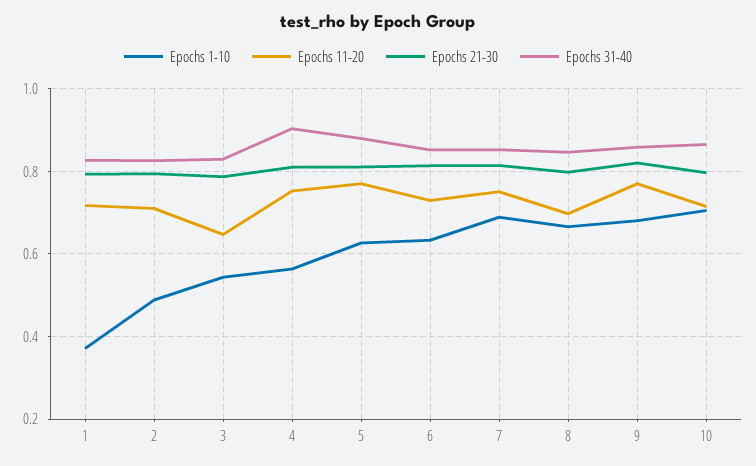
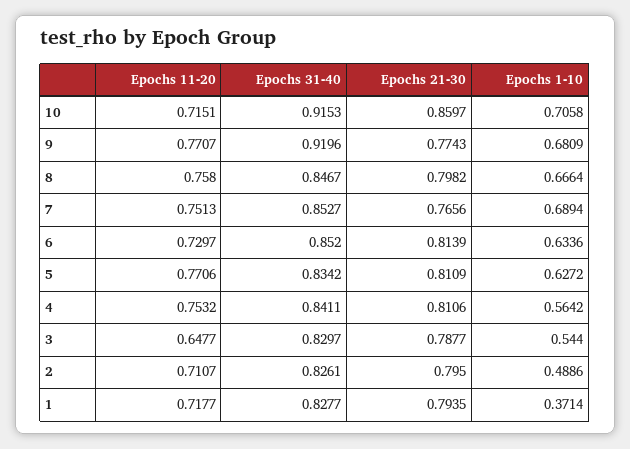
Epochs 31-40, 4: 0.9 -> 0.8411
Epochs 31-40, 5: 0.88 -> 0.8342
Epochs 21-30, 7: 0.82 -> 0.7656
Epochs 11-20, 8: 0.7 -> 0.758
Epochs 21-30, 9: 0.82 -> 0.7743
Epochs 31-40, 9: 0.86 -> 0.9196
Epochs 21-30, 10: 0.8 -> 0.8597
Epochs 31-40, 10: 0.86 -> 0.9153

